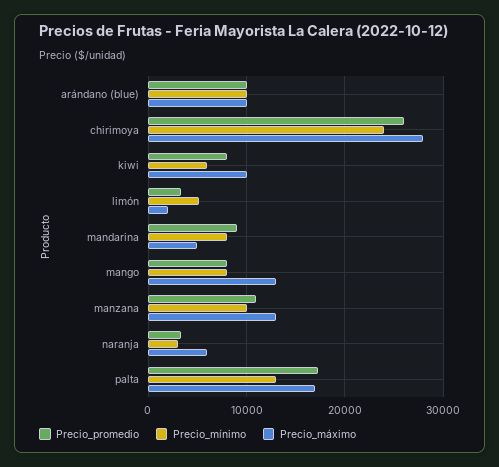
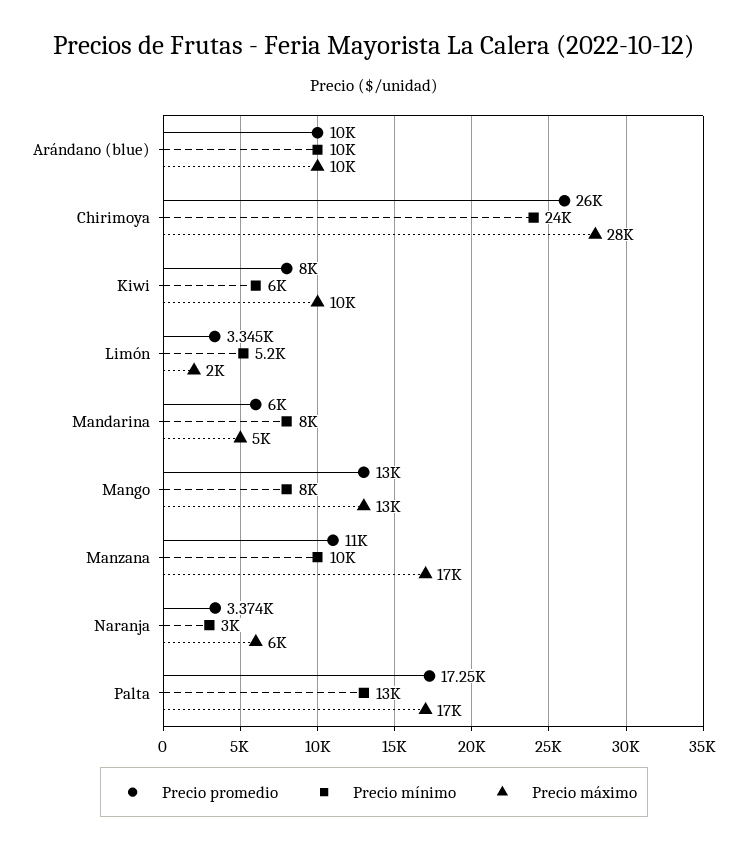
Precio_promedio, mandarina: 9000 -> 6000
Precio_promedio, mango: 8000 -> 13000
Precio_máximo, manzana: 13000 -> 17000

